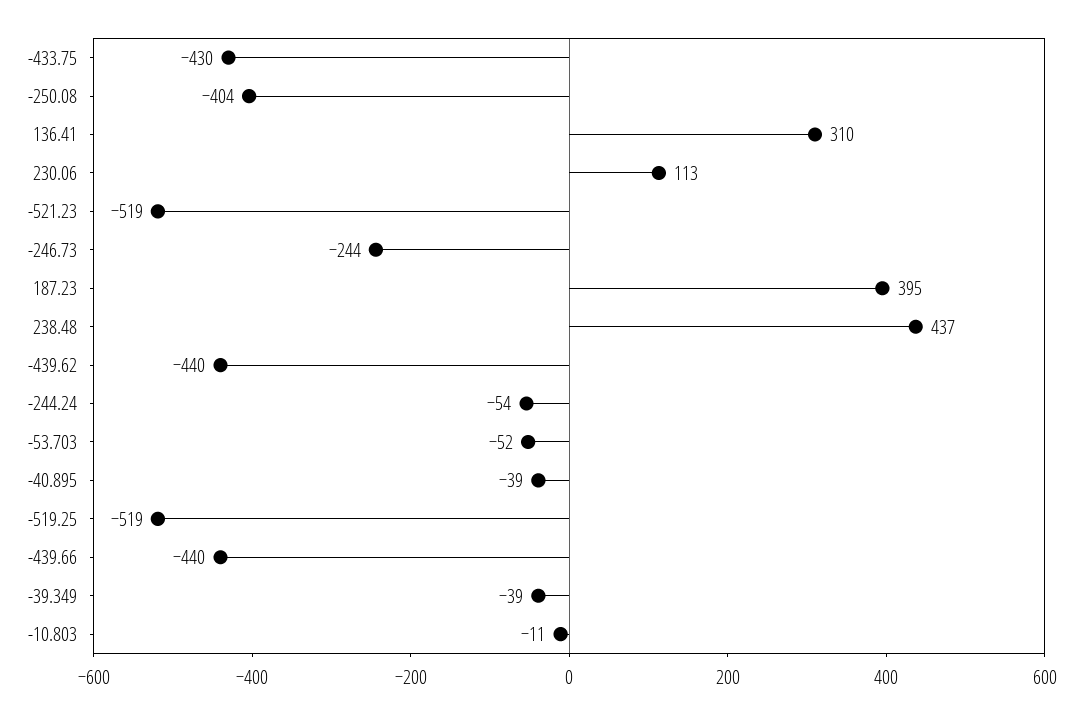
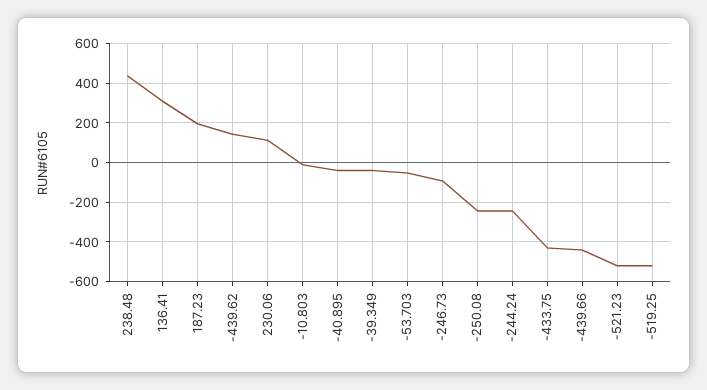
-250.08: -404 -> -250
-246.73: -244 -> -100
187.23: 395 -> 200
-439.62: -440 -> 150
-244.24: -54 -> -250

